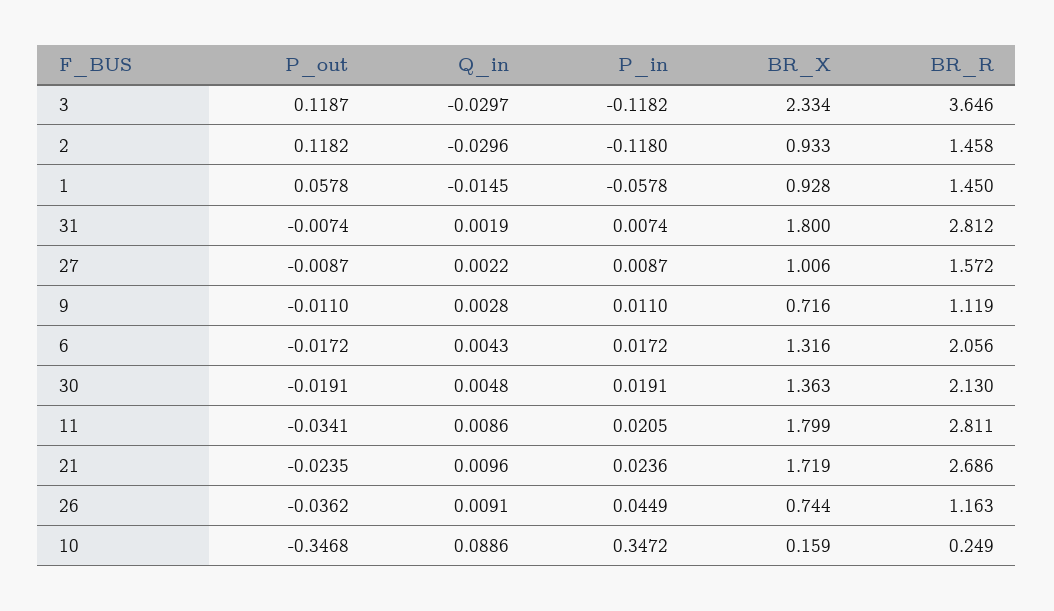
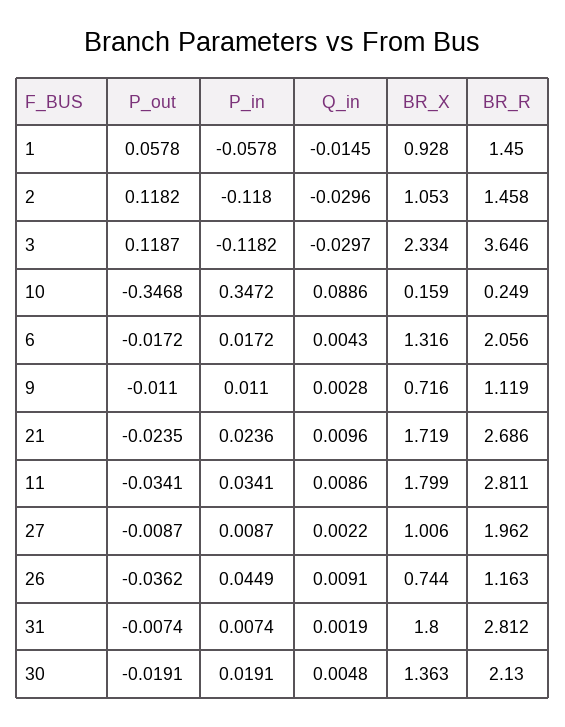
BR_X, 2: 0.933 -> 1.053
BR_R, 27: 1.572 -> 1.962
P_in, 11: 0.0205 -> 0.0341

